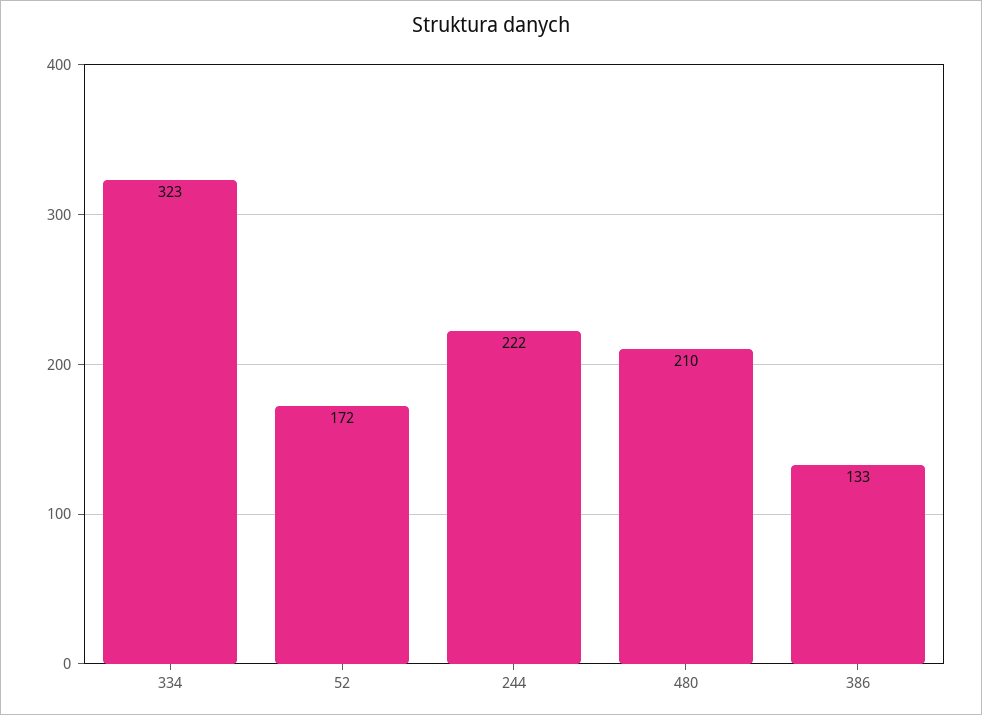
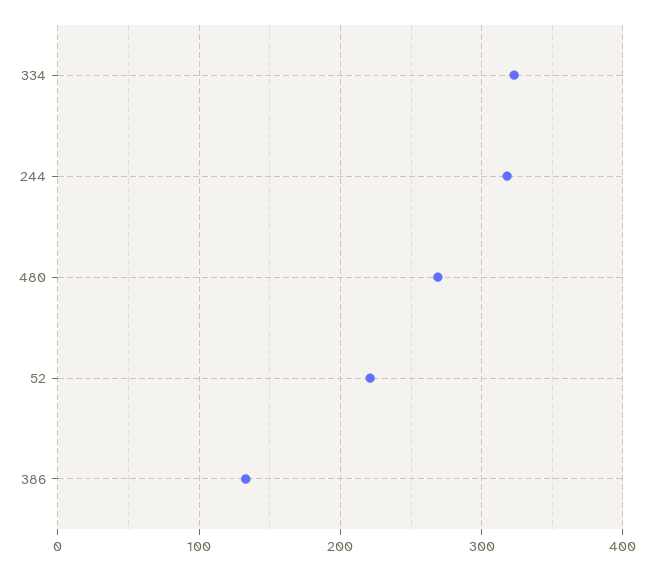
52: 172 -> 220
244: 222 -> 320
480: 210 -> 270

